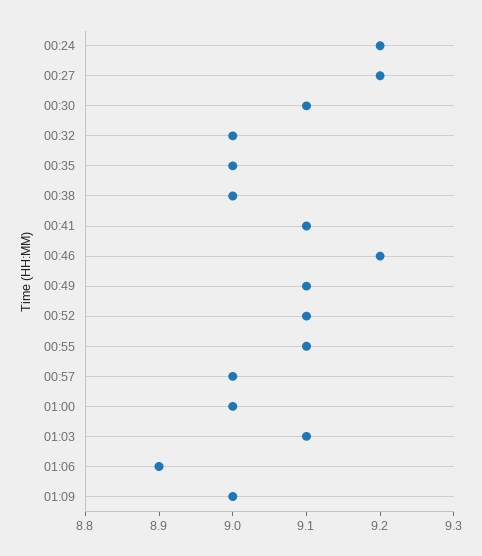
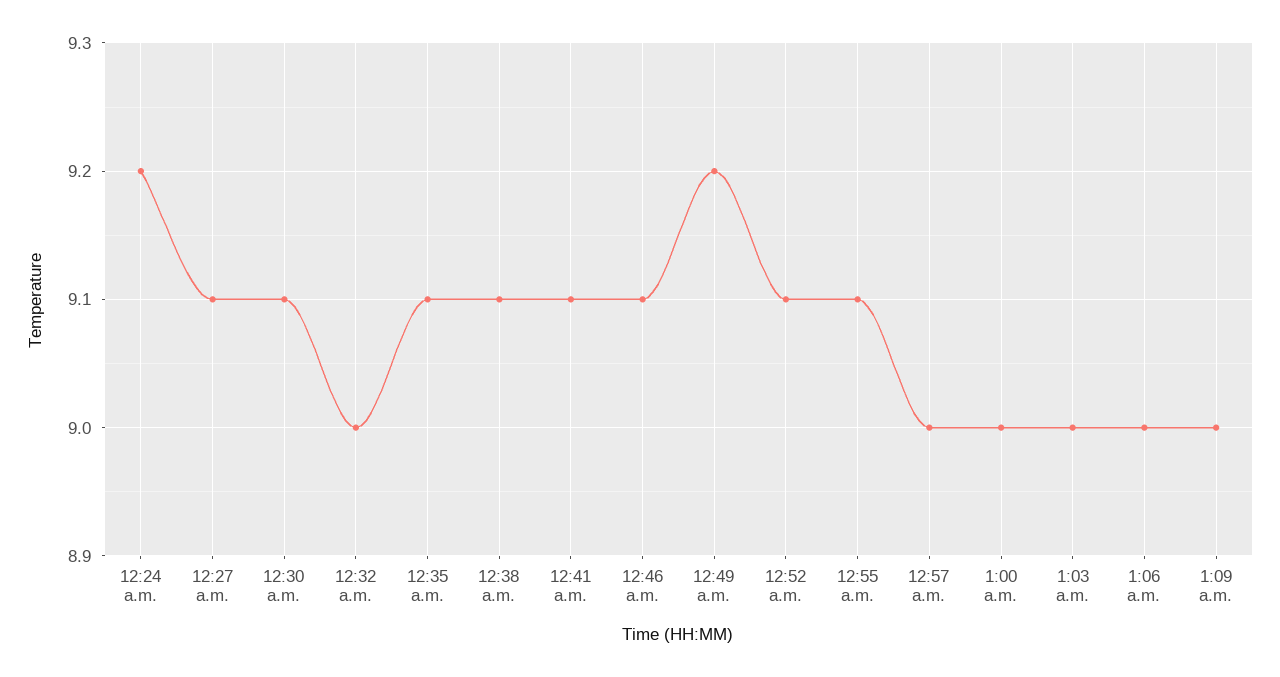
00:27: 9.2 -> 9.1
00:35: 9 -> 9.1
00:38: 9 -> 9.1
00:46: 9.2 -> 9.1
00:49: 9.1 -> 9.2
01:03: 9.1 -> 9
01:06: 8.9 -> 9

